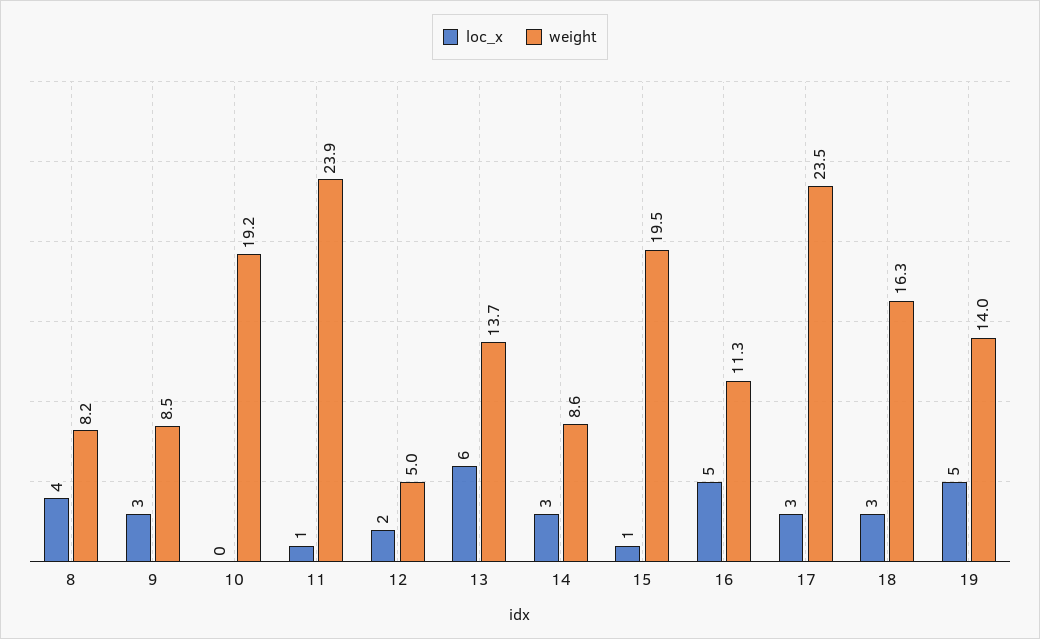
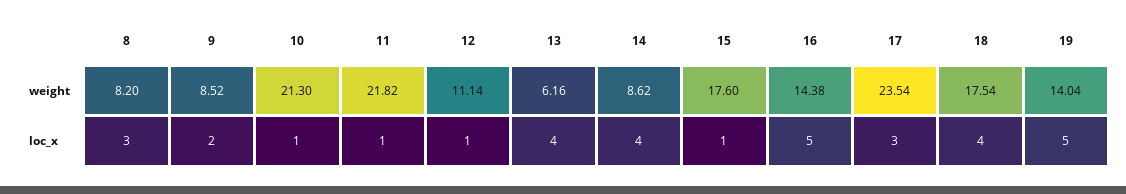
loc_x, 8: 4 -> 3
loc_x, 9: 3 -> 2
loc_x, 10: 0 -> 1
weight, 10: 19.2 -> 21.3
weight, 11: 23.9 -> 21.82
loc_x, 12: 2 -> 1
weight, 12: 5 -> 11.14
loc_x, 13: 6 -> 4
weight, 13: 13.7 -> 6.16
loc_x, 14: 3 -> 4
weight, 15: 19.5 -> 17.6
weight, 16: 11.3 -> 14.38
loc_x, 18: 3 -> 4
weight, 18: 16.3 -> 17.54

